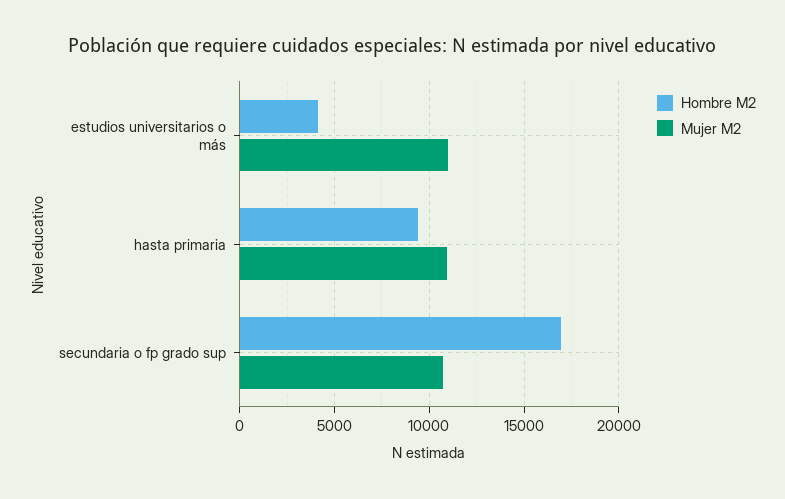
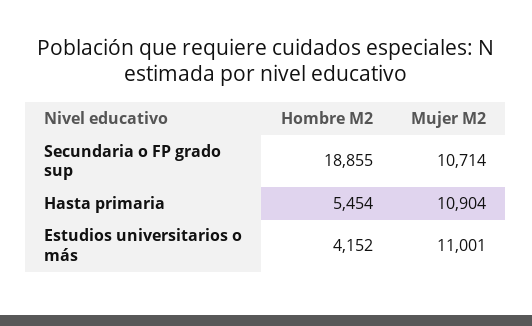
Hombre M2, hasta primaria: 9500 -> 5454
Hombre M2, secundaria o fp grado sup: 17000 -> 18855

